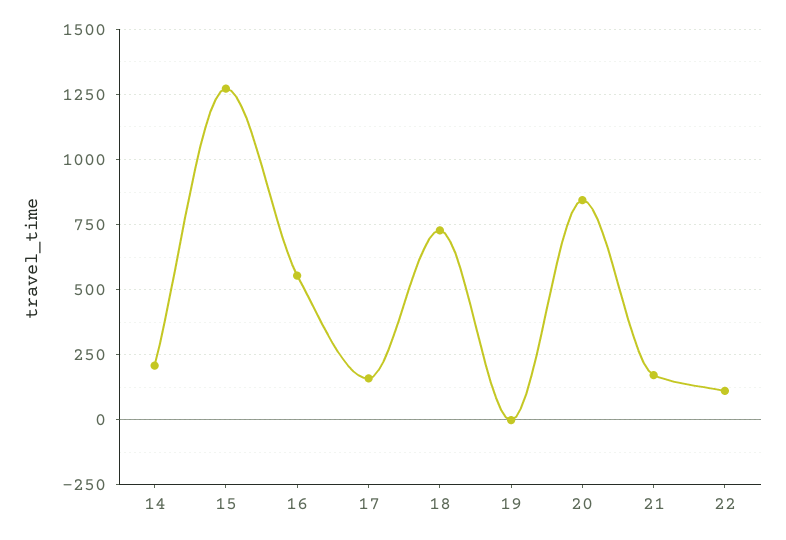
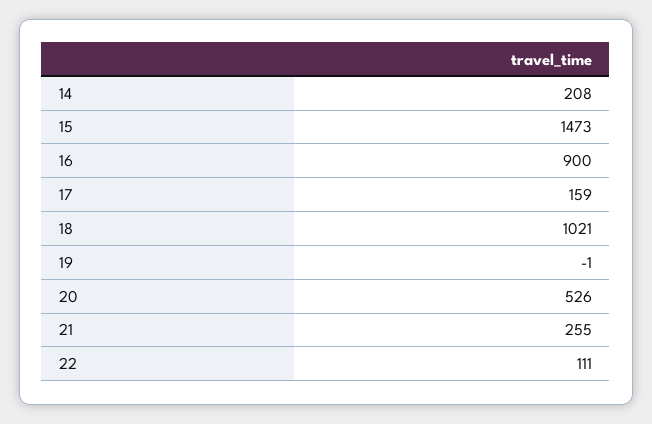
15: 1275 -> 1473
16: 550 -> 900
18: 725 -> 1021
20: 850 -> 526
21: 175 -> 255

